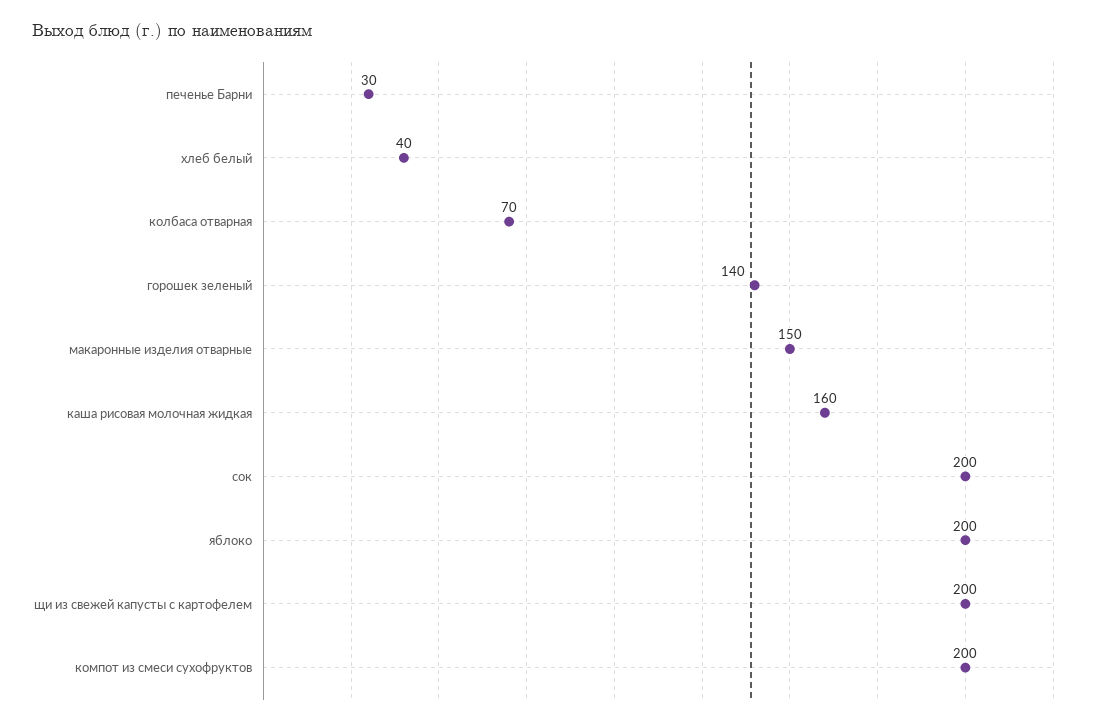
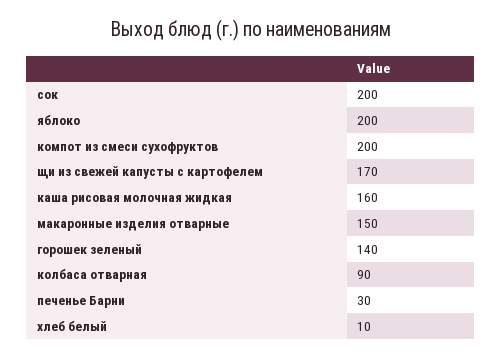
хлеб белый: 40 -> 10
колбаса отварная: 70 -> 90
щи из свежей капусты с картофелем: 200 -> 170

